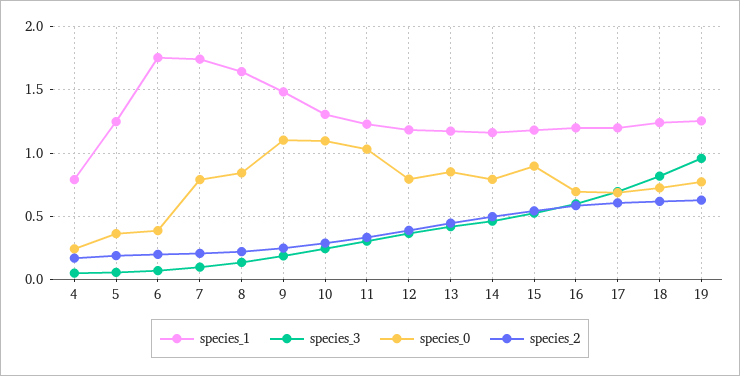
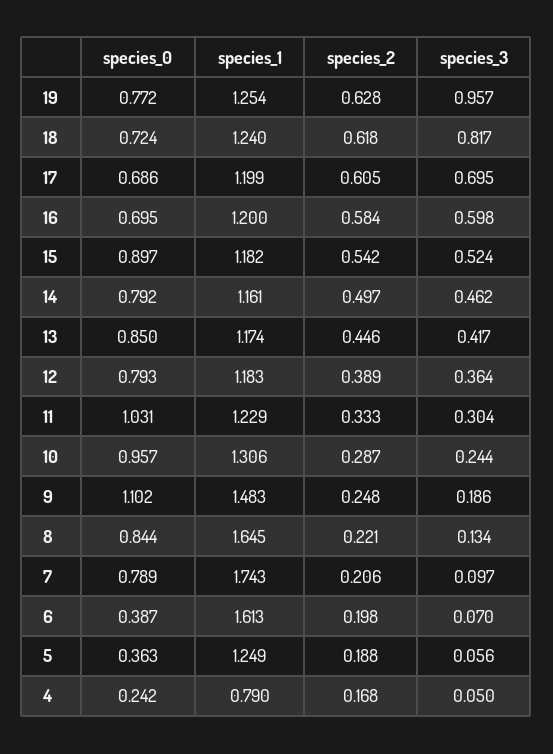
species_1, 6: 1.75 -> 1.613
species_0, 10: 1.1 -> 0.957

